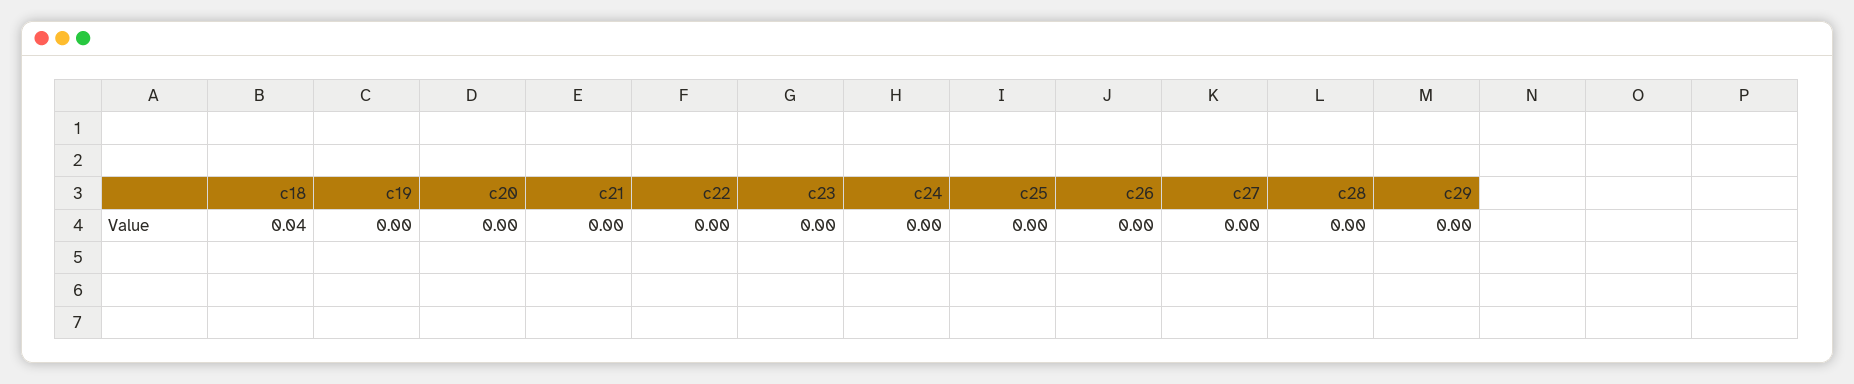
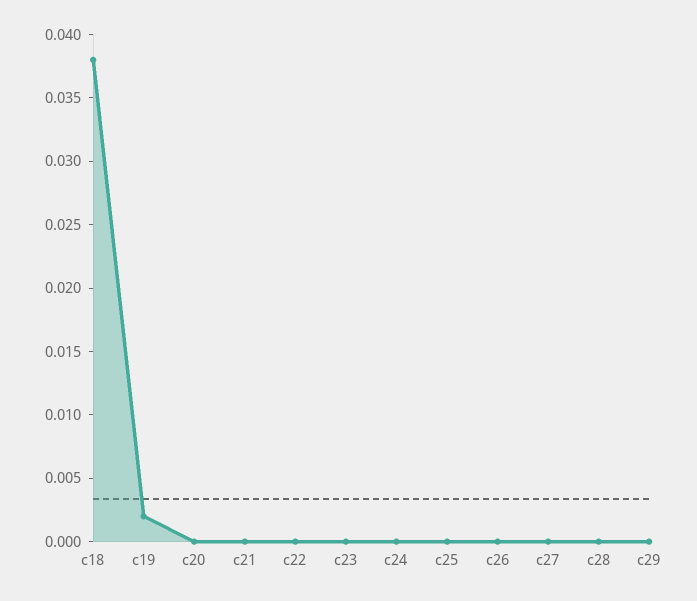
c18: 0.04 -> 0.038
c19: 0 -> 0.002

